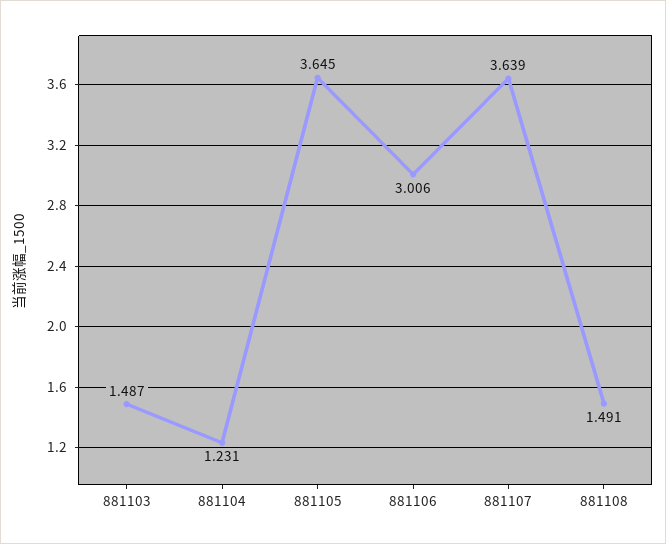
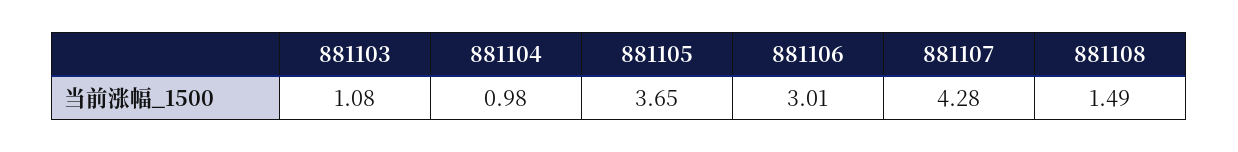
881103: 1.487 -> 1.08
881104: 1.231 -> 0.98
881107: 3.639 -> 4.28

